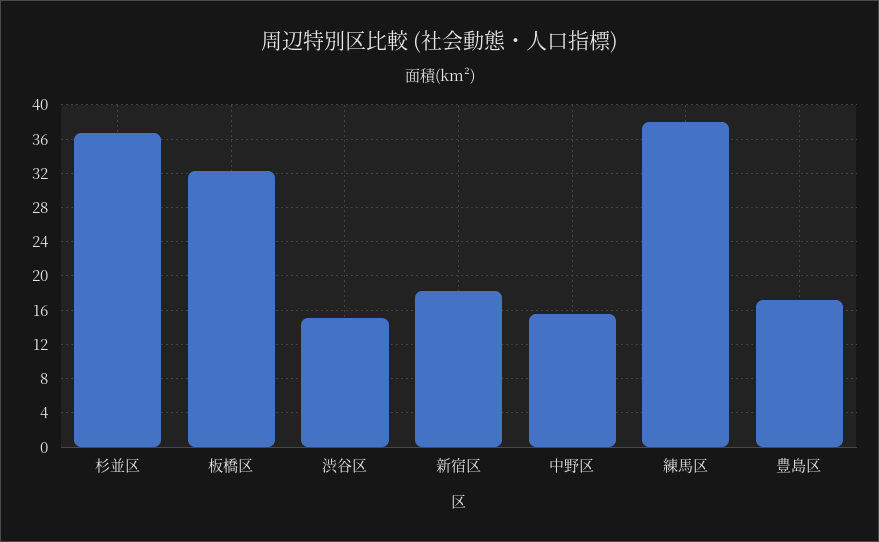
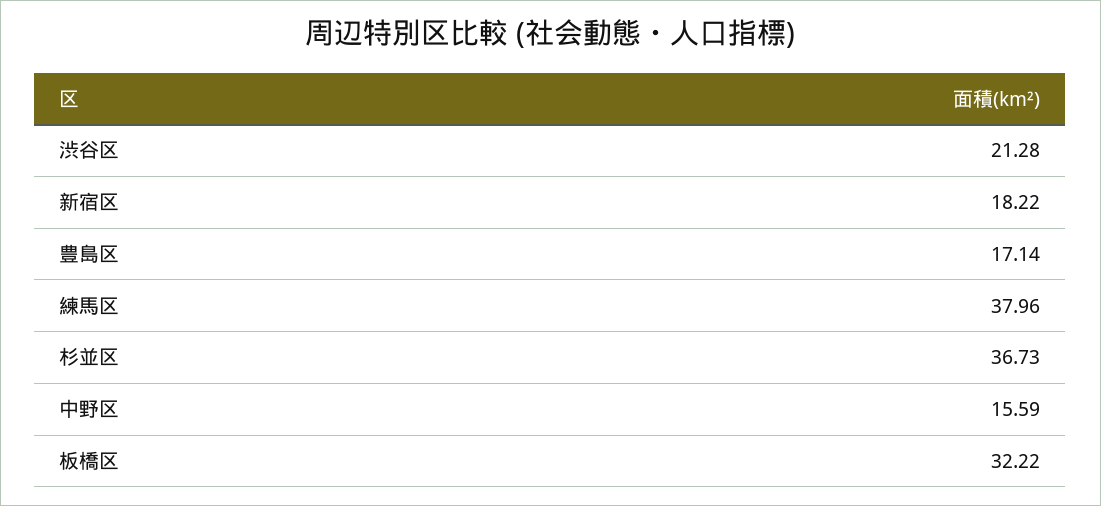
渋谷区: 15 -> 21.28

